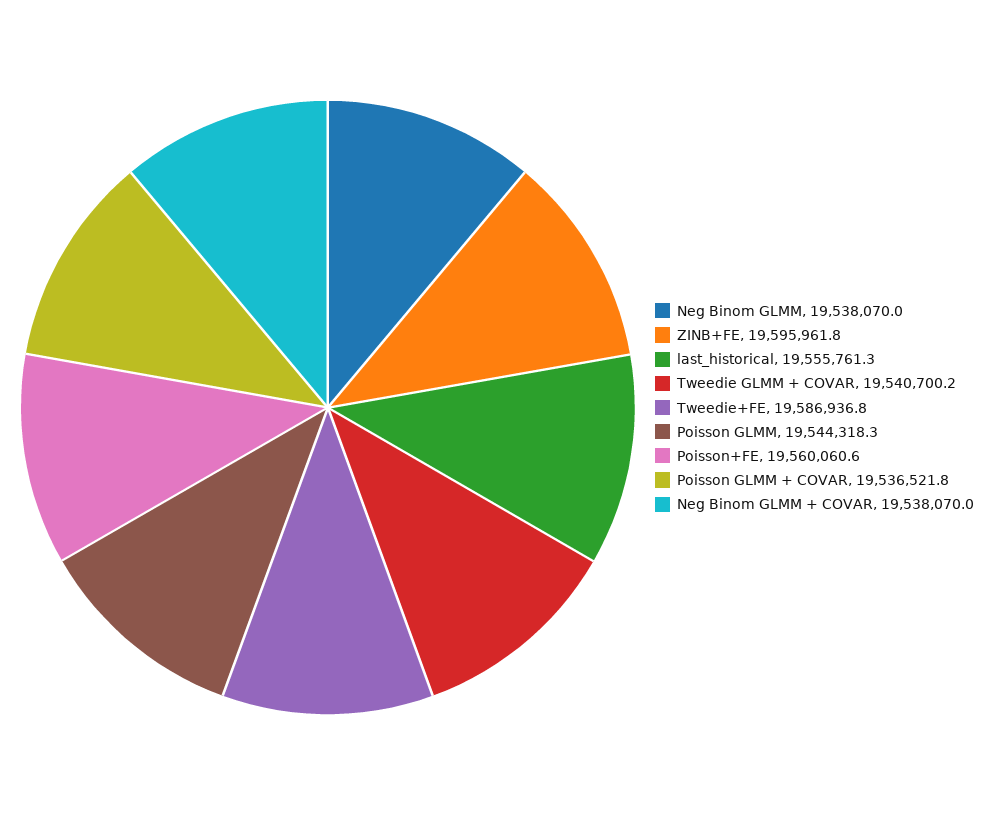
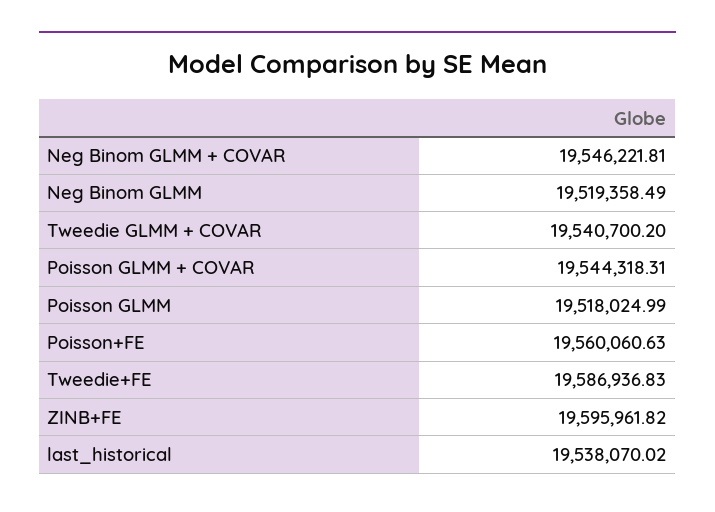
Neg Binom GLMM: 19538070 -> 19519358.49
last_historical: 19555761.3 -> 19538070.02
Poisson GLMM: 19544318.3 -> 19518024.99
Poisson GLMM + COVAR: 19536521.8 -> 19544318.31
Neg Binom GLMM + COVAR: 19538070 -> 19546221.81

